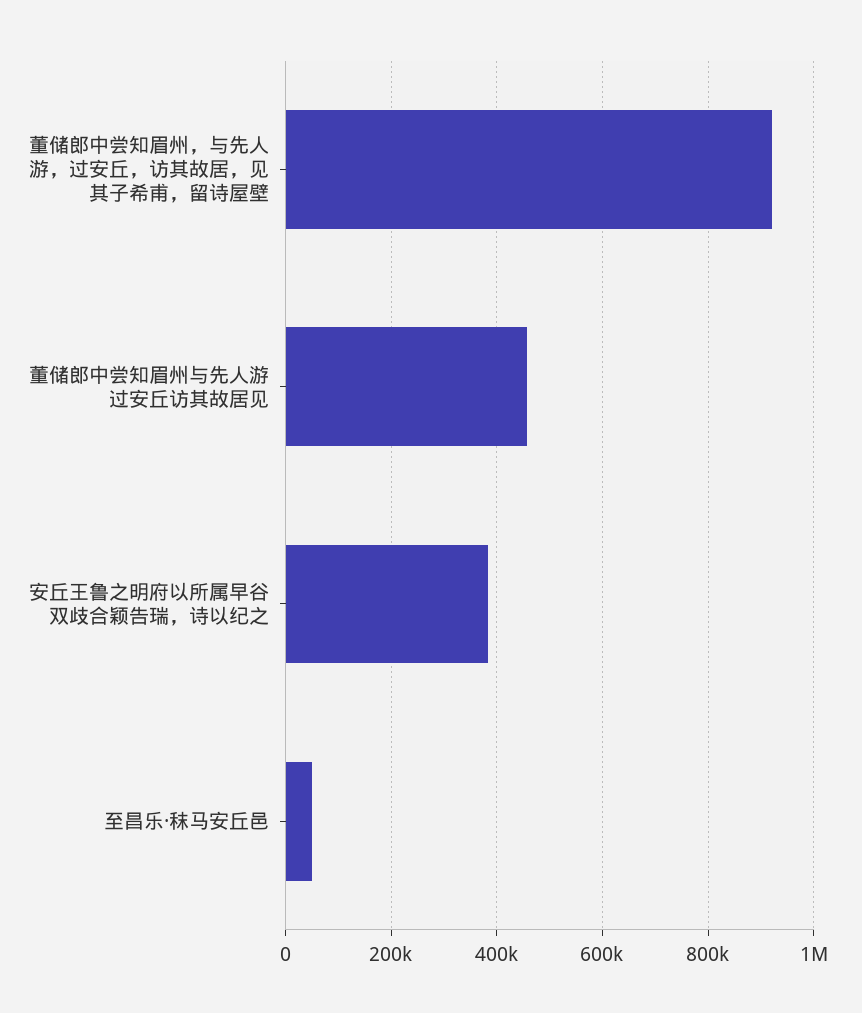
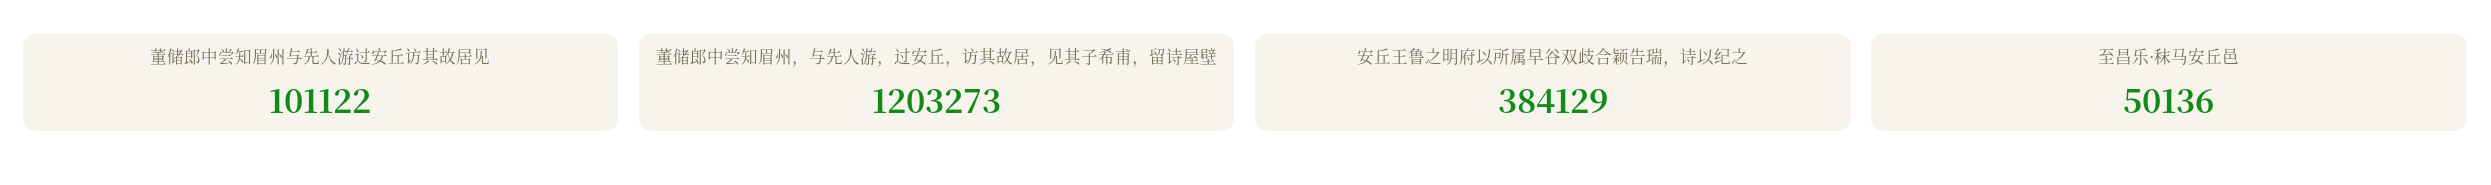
董储郎中尝知眉州，与先人游，过安丘，访其故居，见其子希甫，留诗屋壁: 920000 -> 1203273
董储郎中尝知眉州与先人游过安丘访其故居见: 460000 -> 101122

